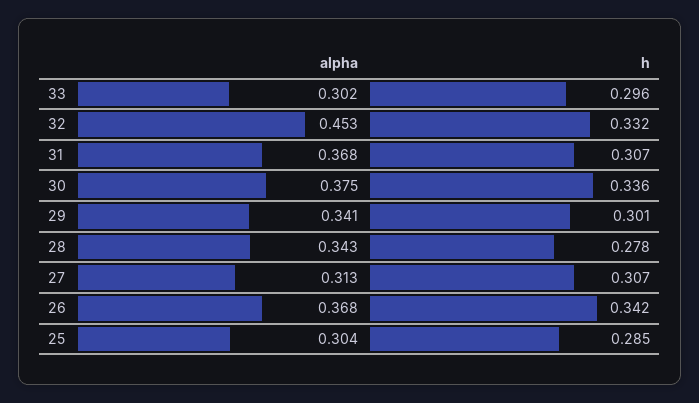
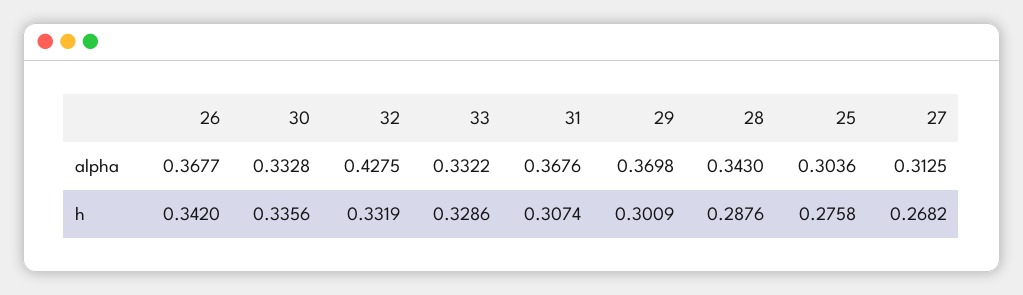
alpha, 33: 0.302 -> 0.3322
h, 33: 0.296 -> 0.3286
alpha, 32: 0.453 -> 0.4275
alpha, 30: 0.375 -> 0.3328
alpha, 29: 0.341 -> 0.3698
h, 28: 0.278 -> 0.2876
h, 27: 0.307 -> 0.2682
h, 25: 0.285 -> 0.2758

